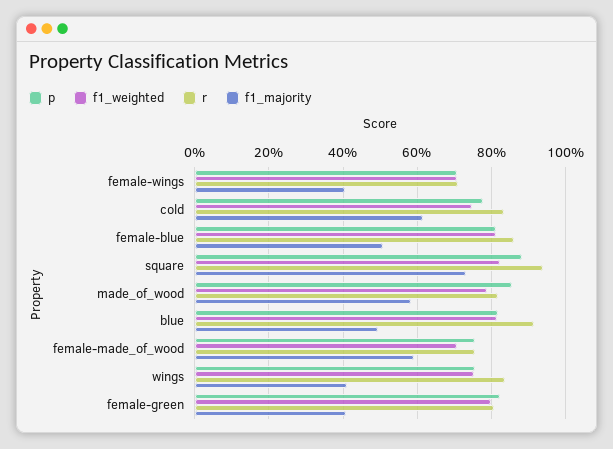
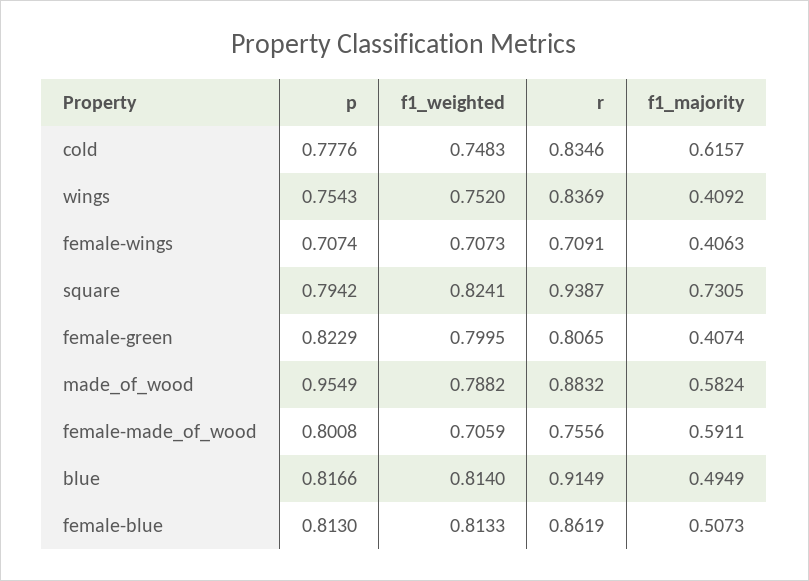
p, square: 0.88 -> 0.7942
p, made_of_wood: 0.86 -> 0.9549
r, made_of_wood: 0.82 -> 0.8832
p, female-made_of_wood: 0.76 -> 0.8008

